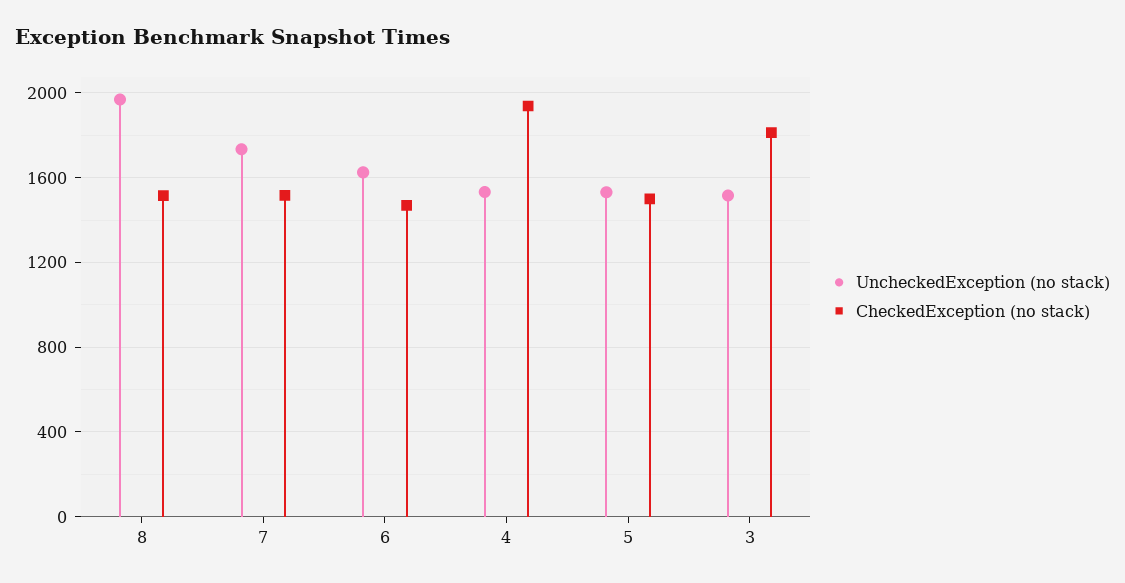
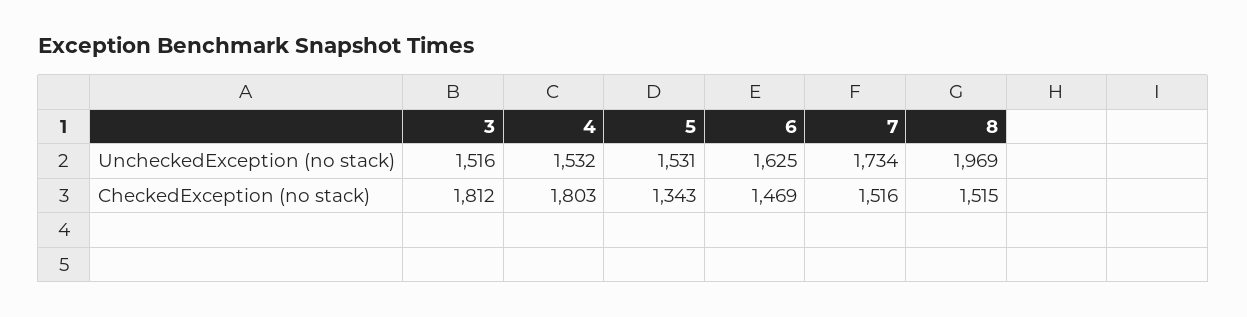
CheckedException (no stack), 4: 1950 -> 1803
CheckedException (no stack), 5: 1500 -> 1343

